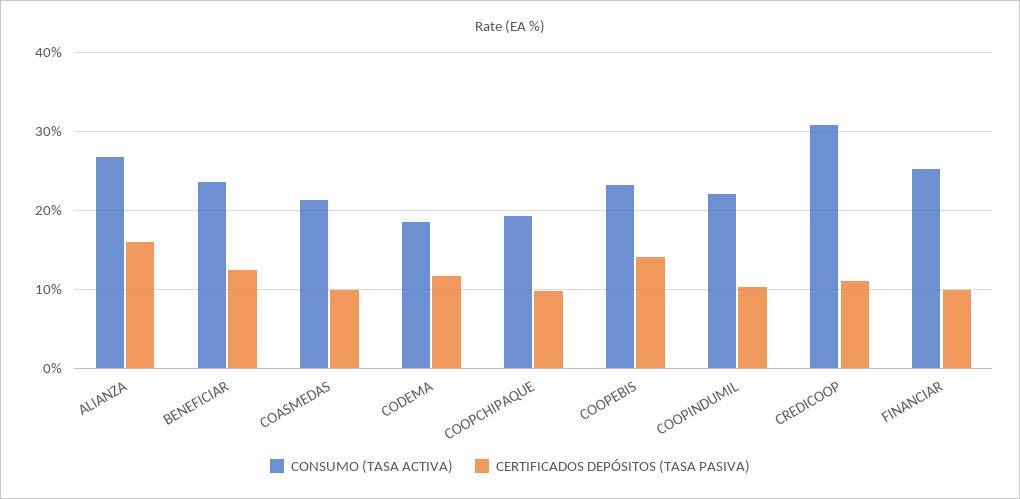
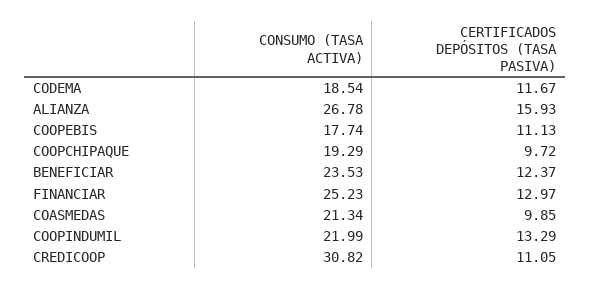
CONSUMO (TASA ACTIVA), COOPEBIS: 23 -> 17.74
CERTIFICADOS DEPÓSITOS (TASA PASIVA), COOPEBIS: 14 -> 11.13
CERTIFICADOS DEPÓSITOS (TASA PASIVA), COOPINDUMIL: 10 -> 13.29
CERTIFICADOS DEPÓSITOS (TASA PASIVA), FINANCIAR: 10 -> 12.97

